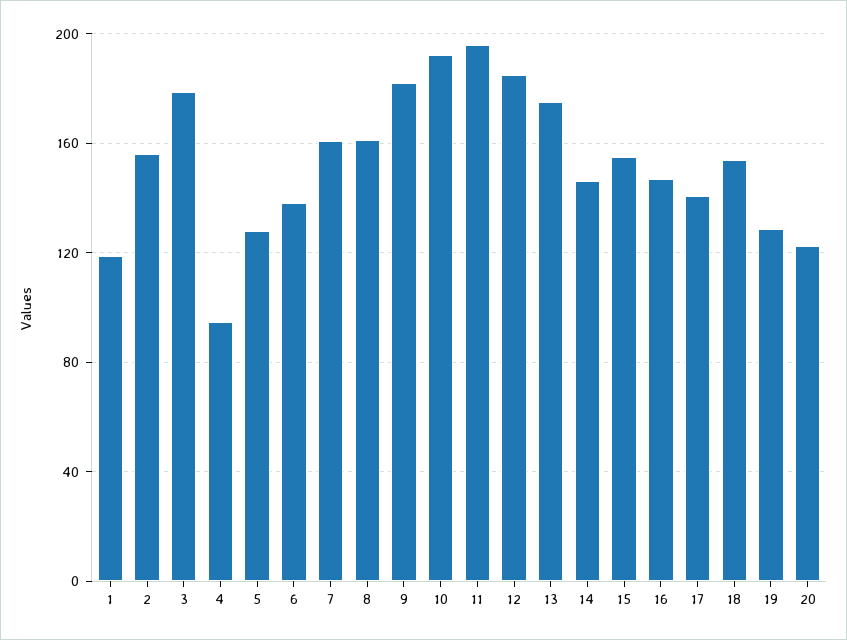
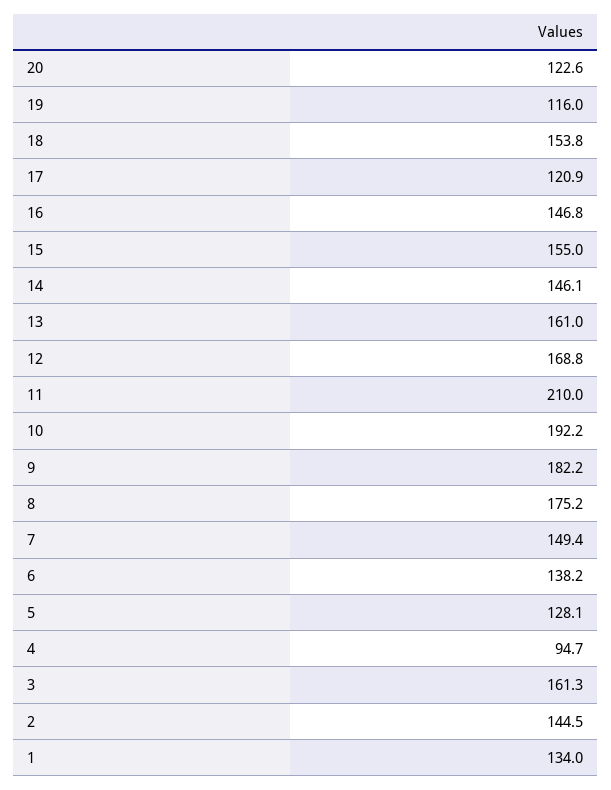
1: 120 -> 134
2: 155 -> 144.5
3: 180 -> 161.3
7: 160 -> 149.4
8: 160 -> 175.2
11: 195 -> 210
12: 185 -> 168.8
13: 175 -> 161
17: 140 -> 120.9
19: 130 -> 116

